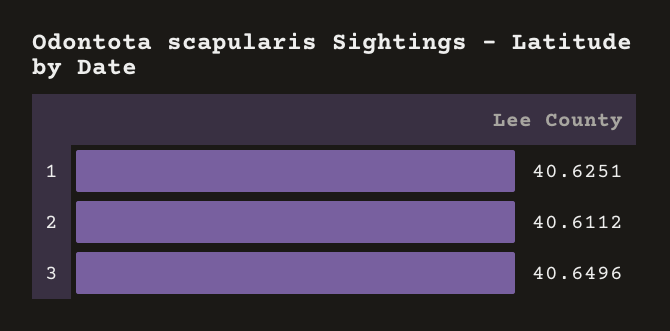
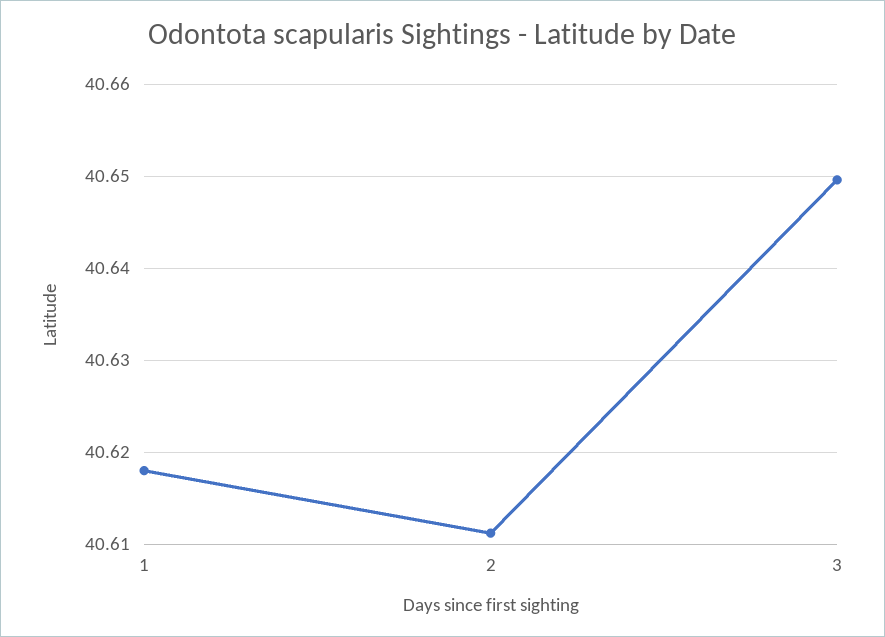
1: 40.6251 -> 40.618

